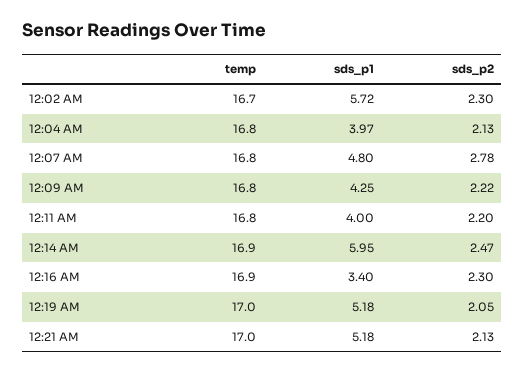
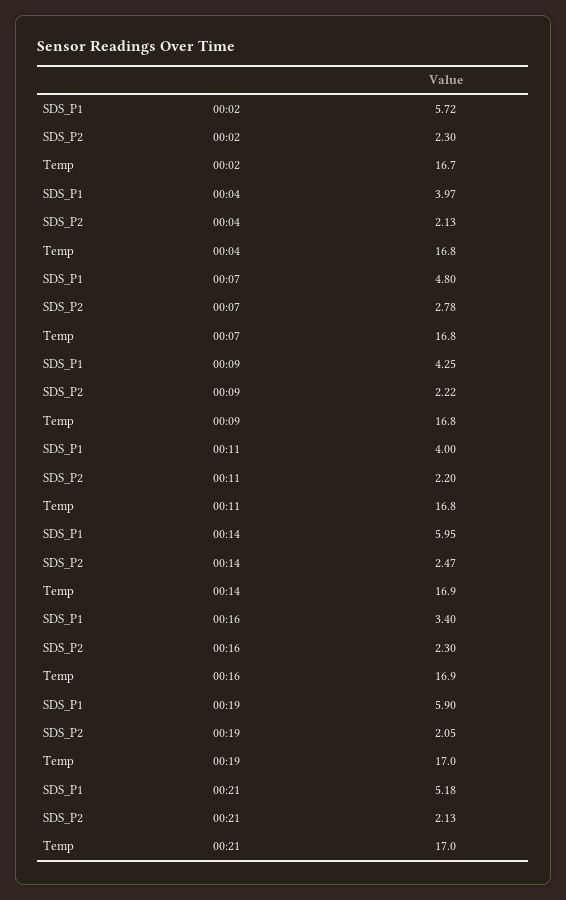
sds_p1, 12:19 AM: 5.18 -> 5.9

